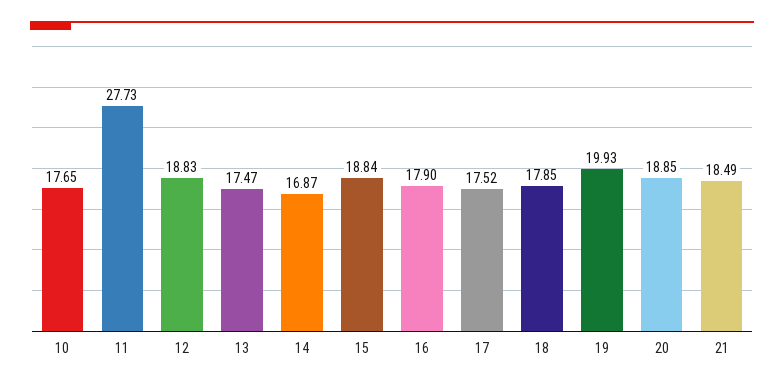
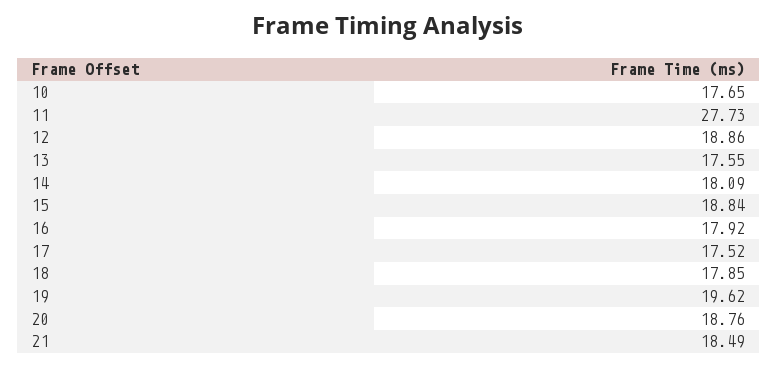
12: 18.83 -> 18.86
13: 17.47 -> 17.55
14: 16.87 -> 18.09
16: 17.9 -> 17.92
19: 19.93 -> 19.62
20: 18.85 -> 18.76

